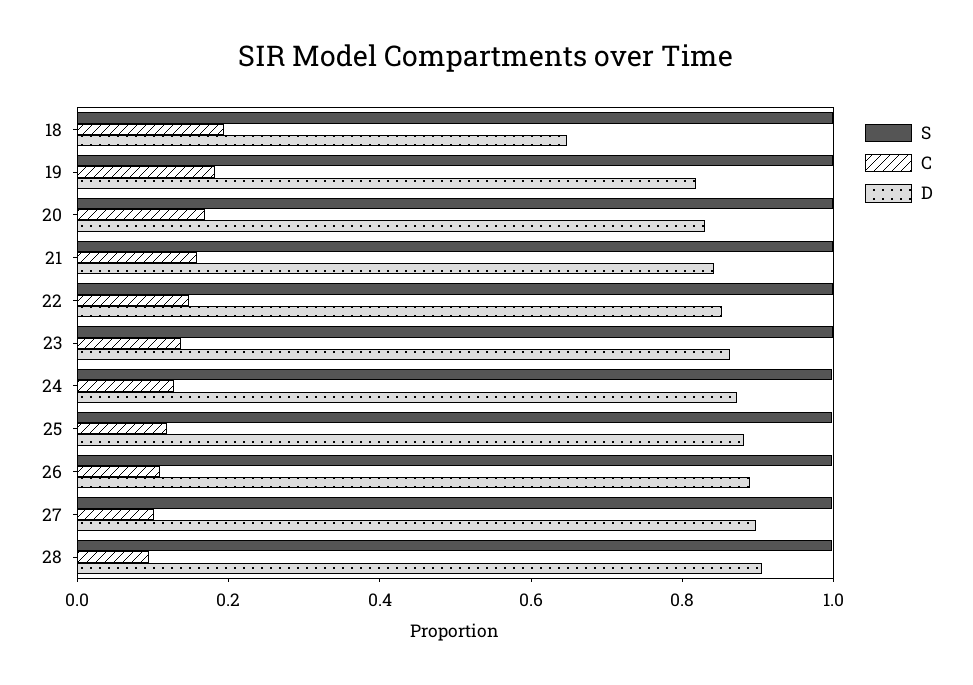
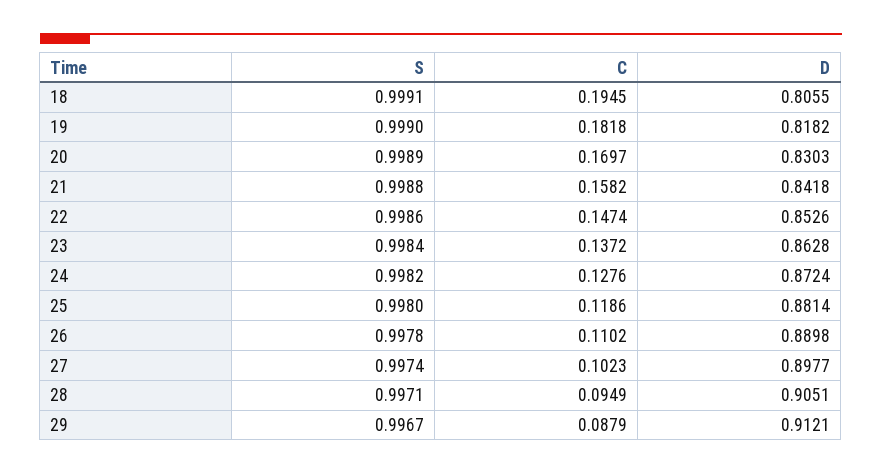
D, 18: 0.65 -> 0.8055
S, 29: none -> 0.9967
C, 29: none -> 0.0879
D, 29: none -> 0.9121

